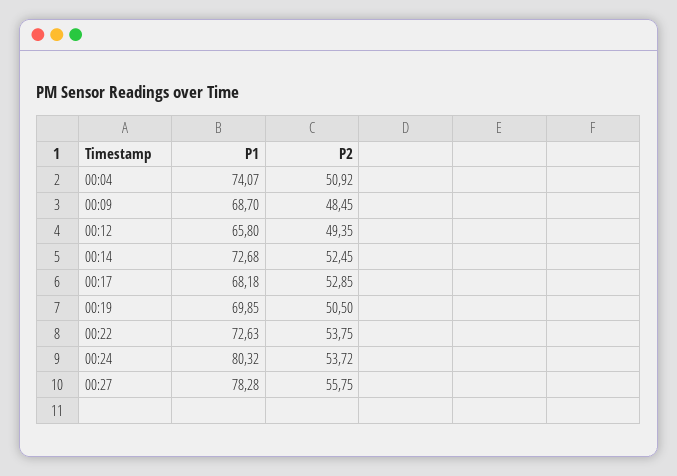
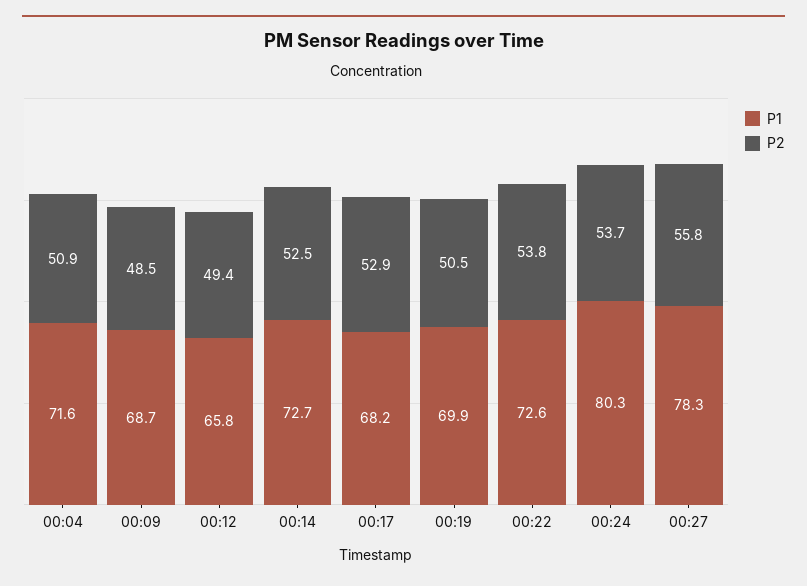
P1, 00:04: 74.07 -> 71.6

